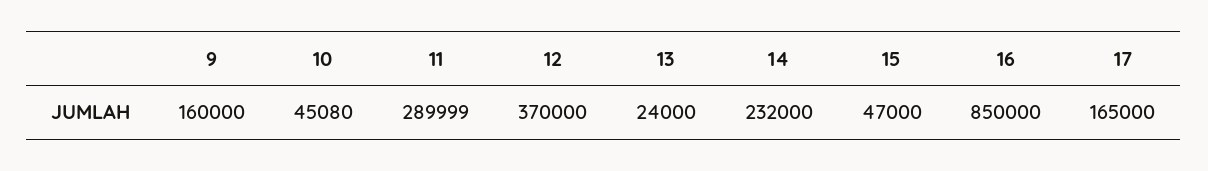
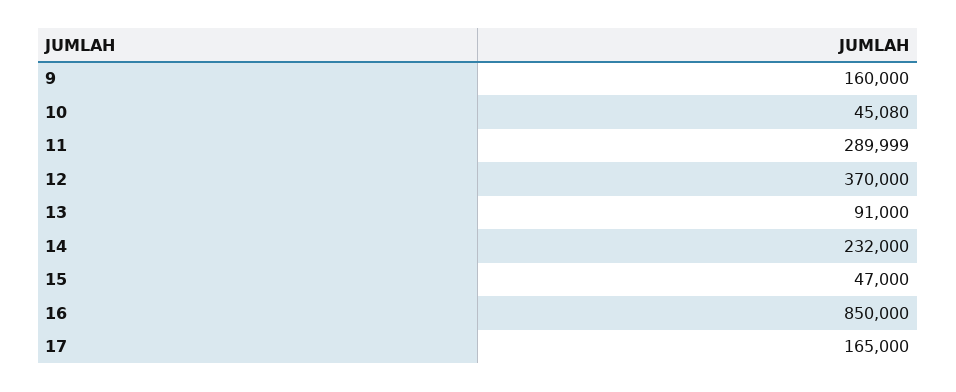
13: 24000 -> 91000

